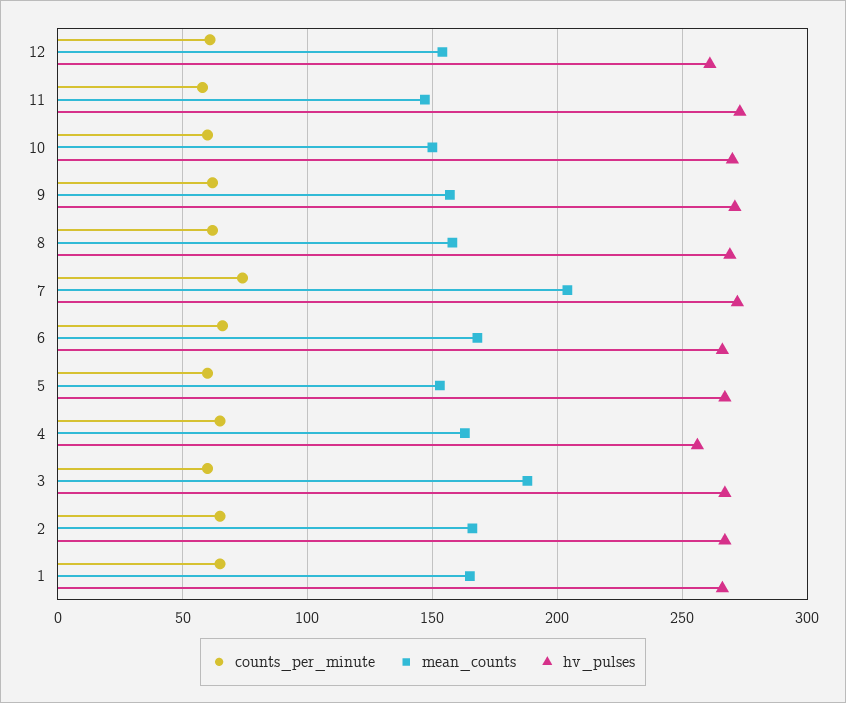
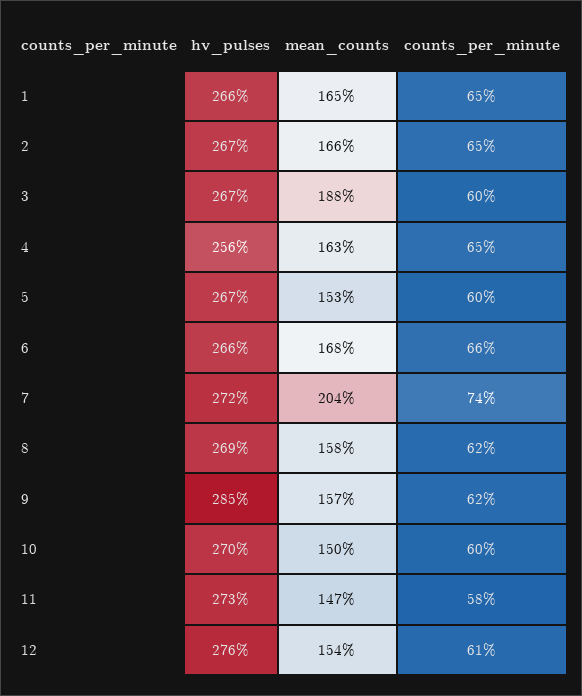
hv_pulses, 12: 260 -> 276
hv_pulses, 9: 270 -> 285

